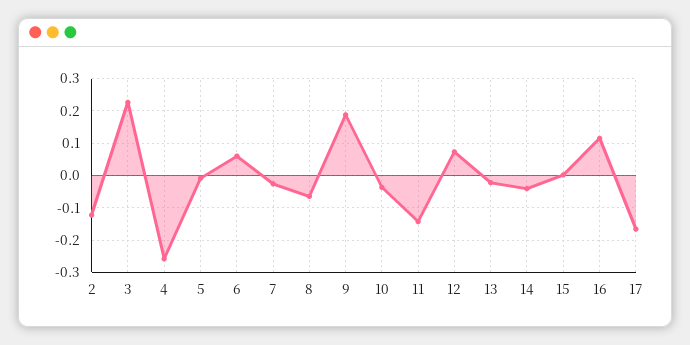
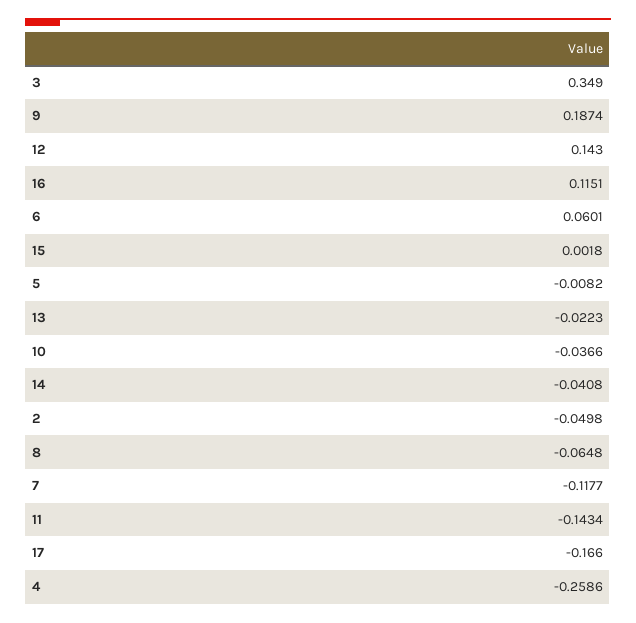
2: -0.12 -> -0.0498
3: 0.22 -> 0.349
7: -0.02 -> -0.1177
12: 0.08 -> 0.143

